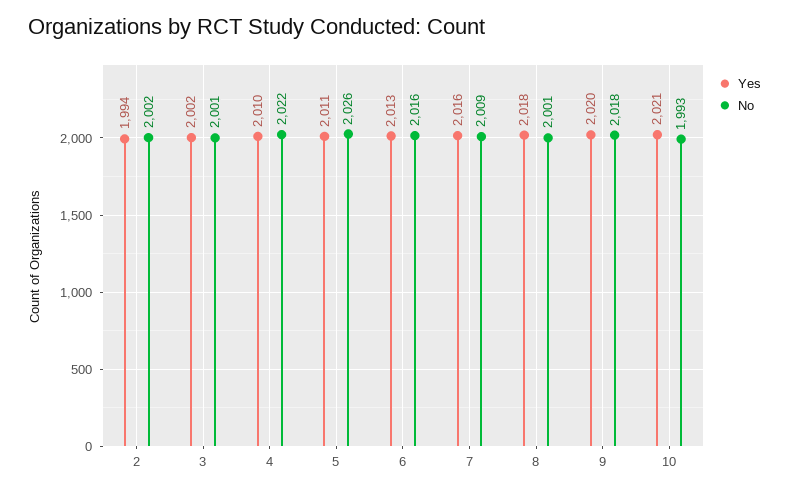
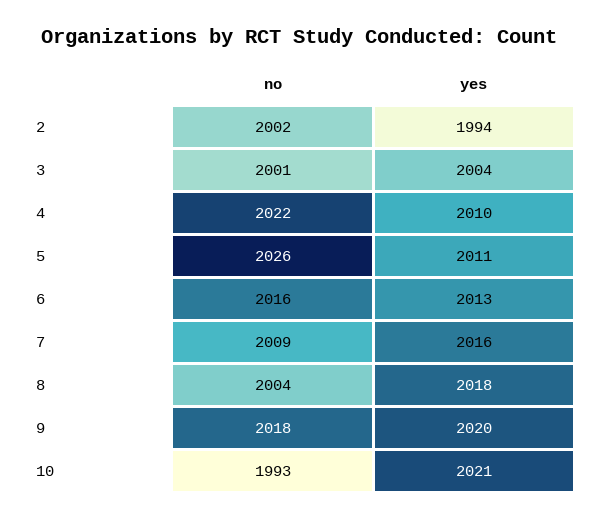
Yes, 3: 2002 -> 2004
No, 8: 2001 -> 2004

